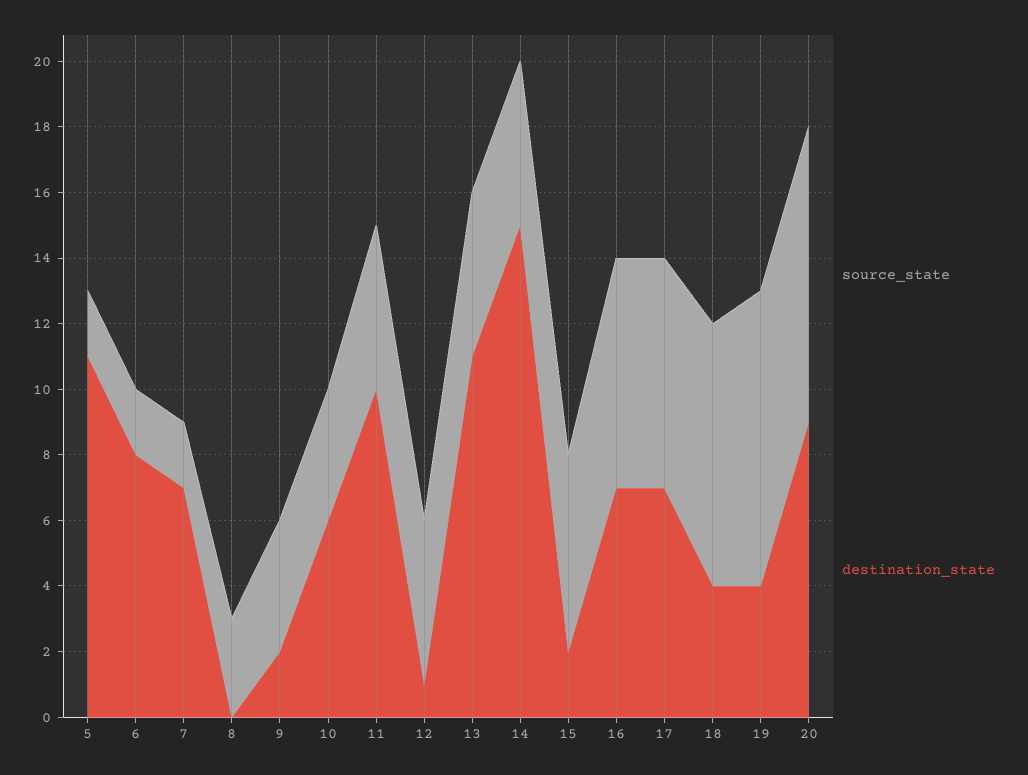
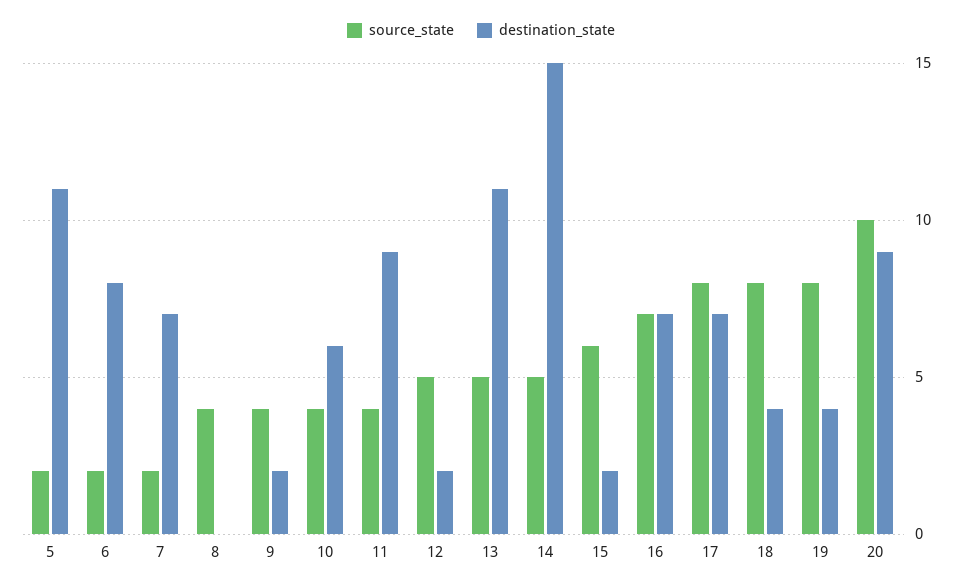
source_state, 8: 3 -> 4
source_state, 11: 5 -> 4
destination_state, 11: 10 -> 9
destination_state, 12: 1 -> 2
source_state, 17: 7 -> 8
source_state, 19: 9 -> 8
source_state, 20: 9 -> 10

